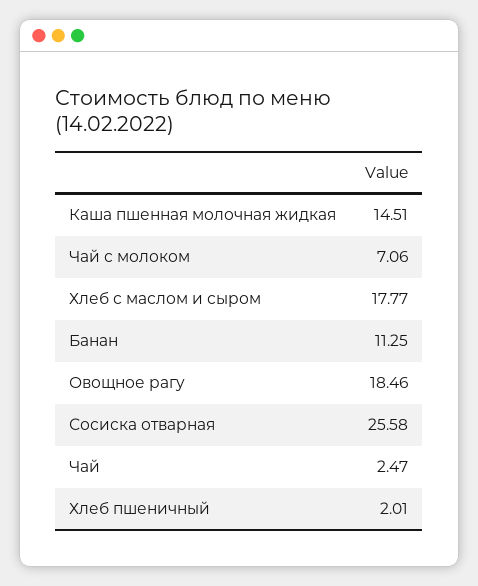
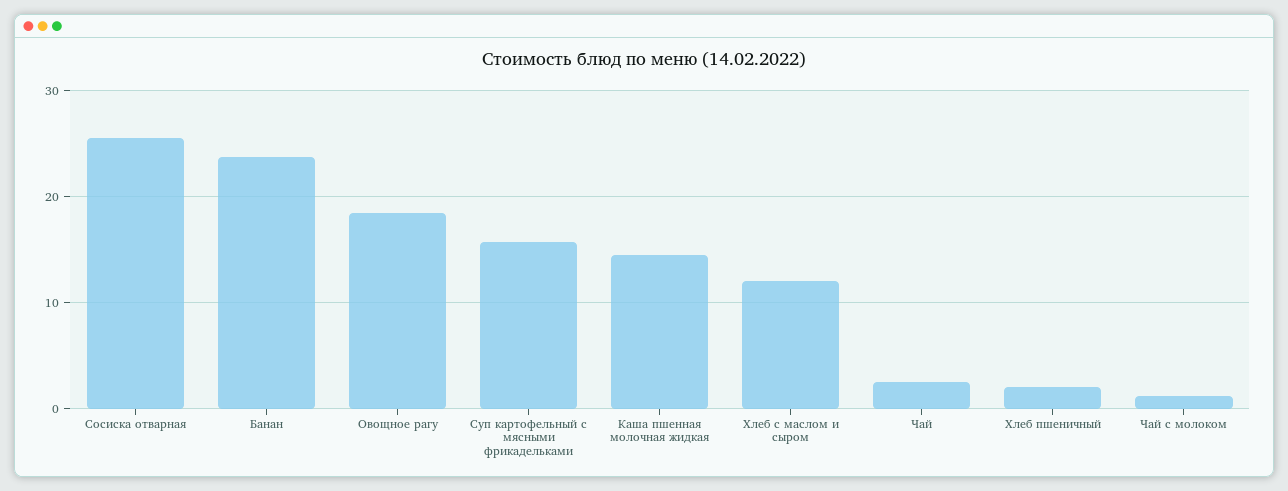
Чай с молоком: 7.06 -> 1
Хлеб с маслом и сыром: 17.77 -> 12
Банан: 11.25 -> 24
Суп картофельный с мясными фрикадельками: none -> 16

